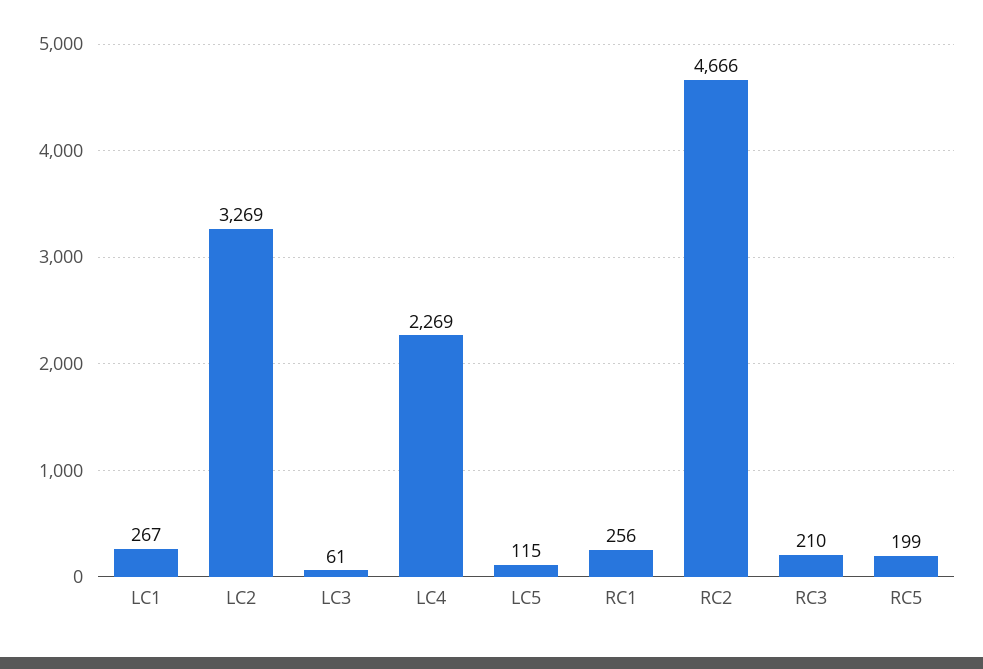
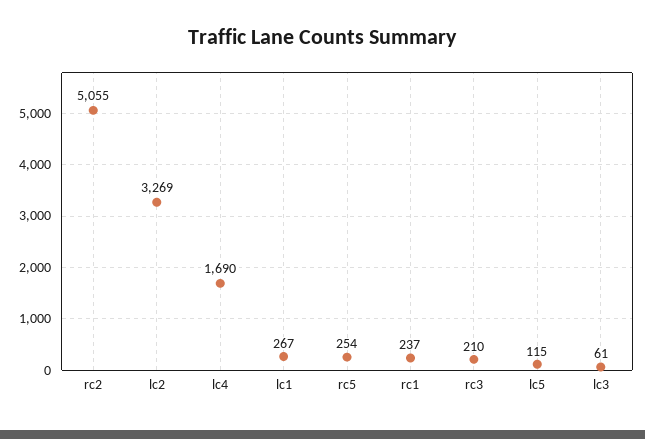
LC4: 2269 -> 1690
RC1: 256 -> 237
RC2: 4666 -> 5055
RC5: 199 -> 254

